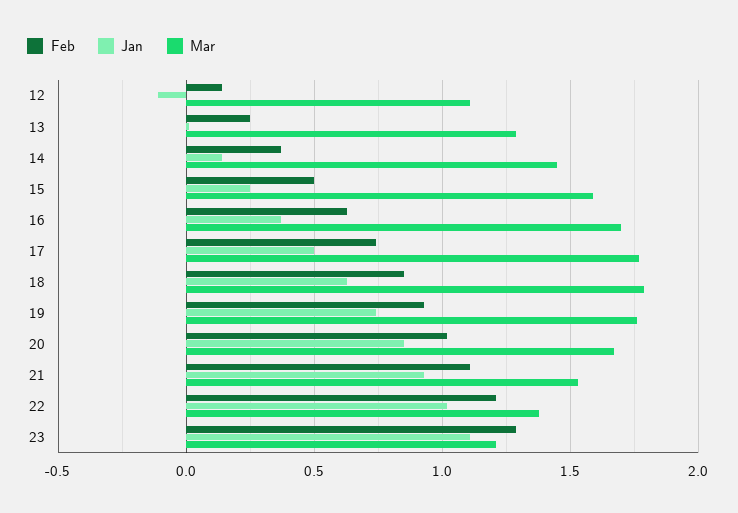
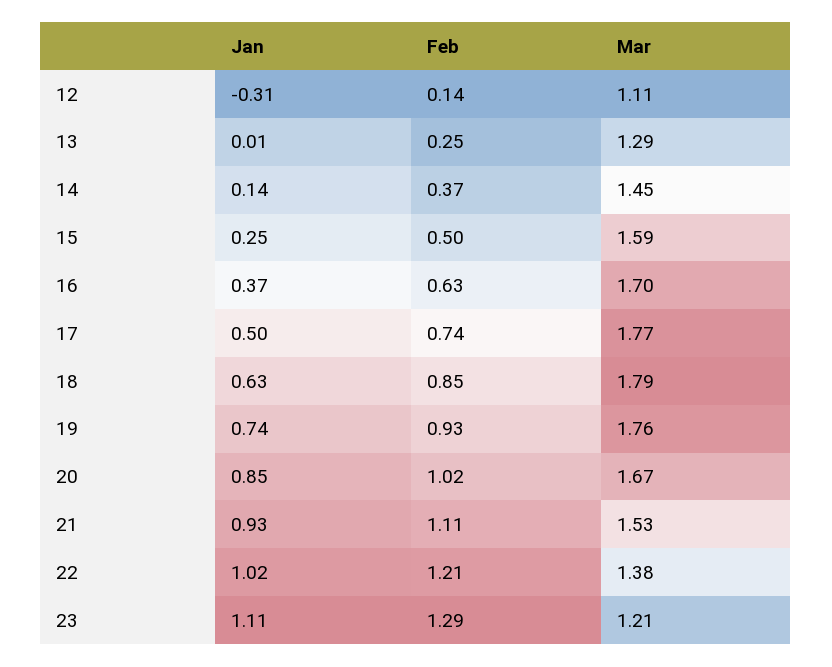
Jan, 12: -0.1 -> -0.31

